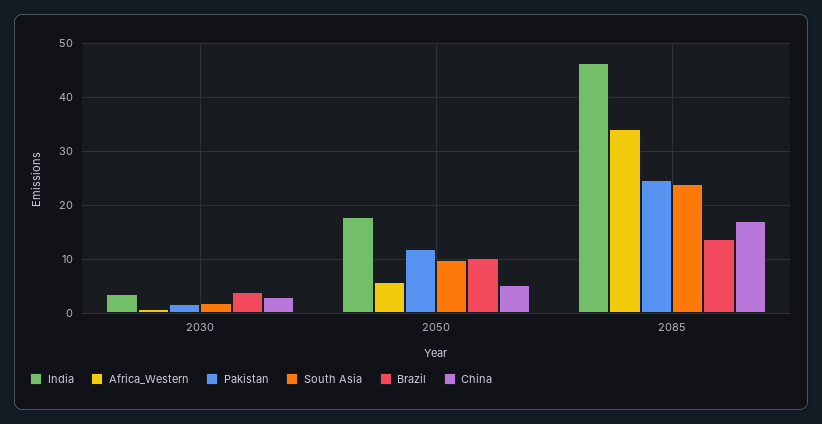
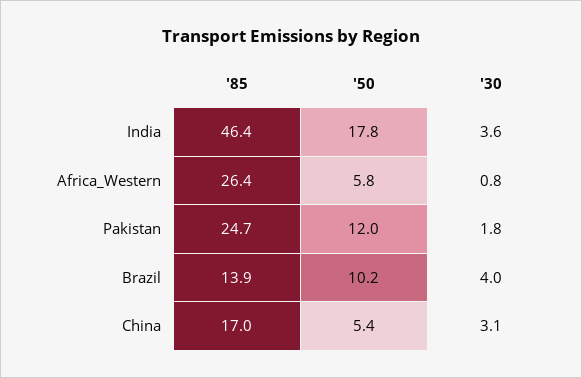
South Asia, 2030: 2 -> none
South Asia, 2050: 10 -> none
Africa_Western, 2085: 34 -> 26.4
South Asia, 2085: 24 -> none

